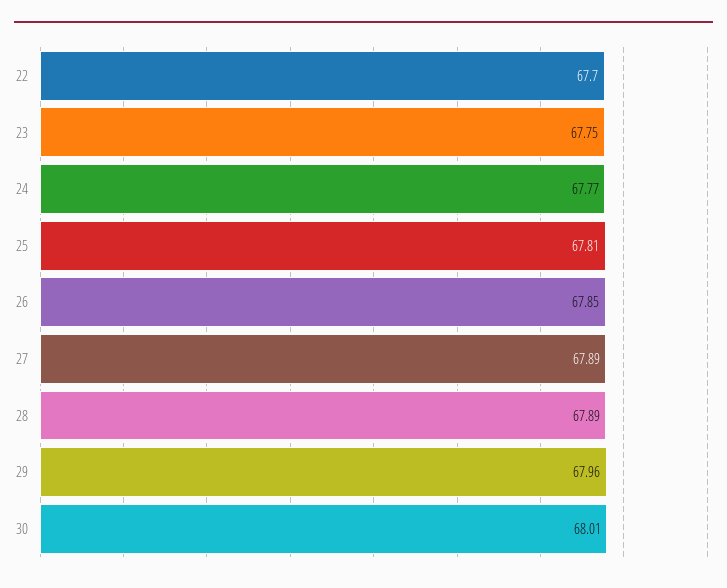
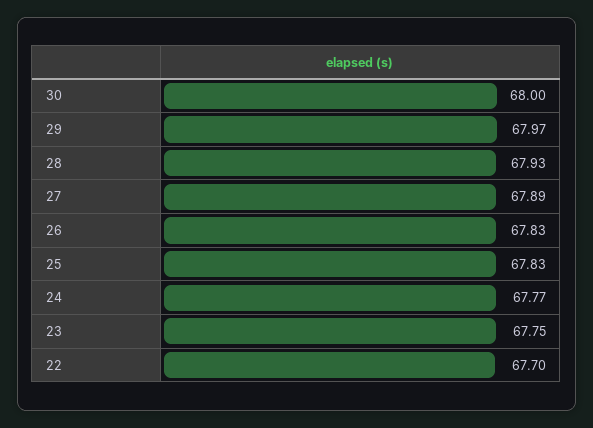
25: 67.81 -> 67.83
26: 67.85 -> 67.83
28: 67.89 -> 67.93
29: 67.96 -> 67.97
30: 68.01 -> 68

